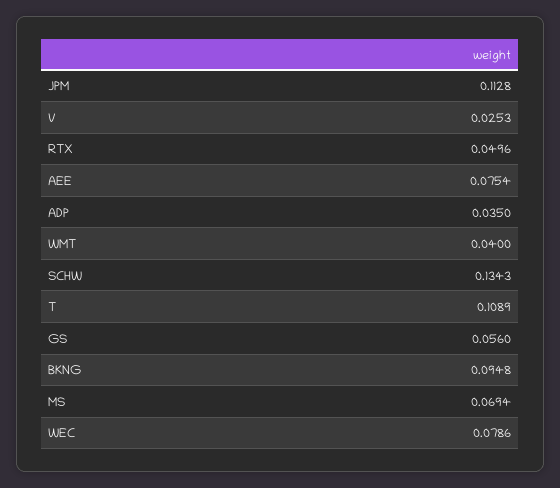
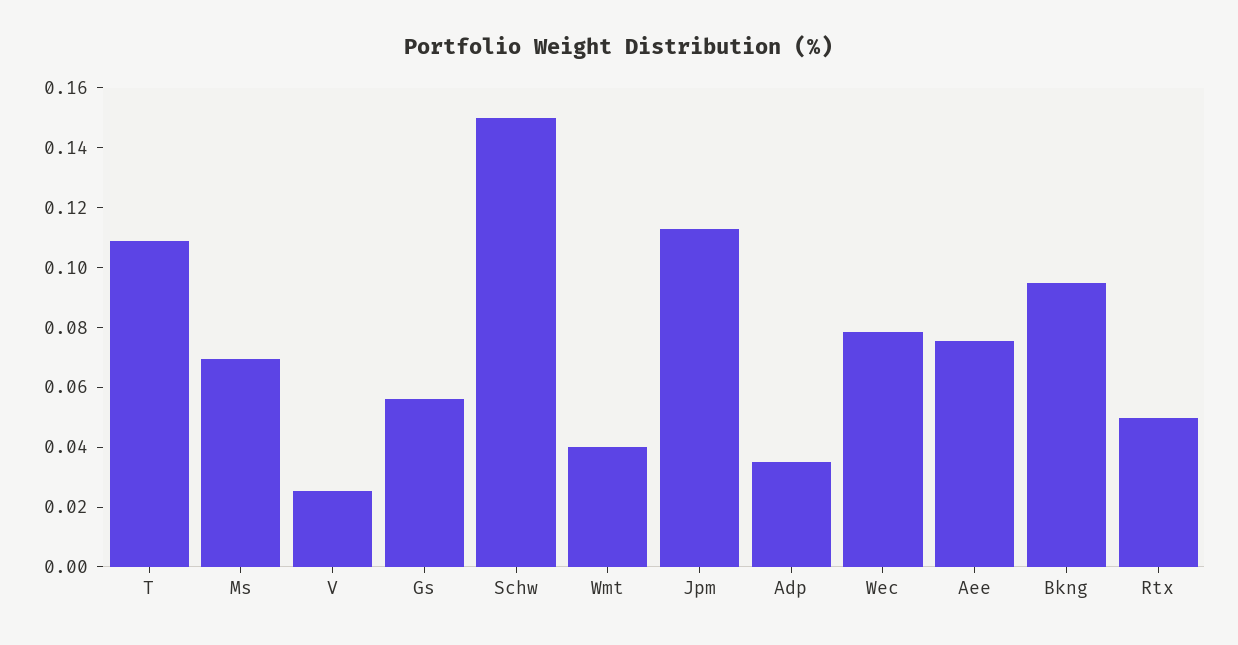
SCHW: 0.1343 -> 0.15

